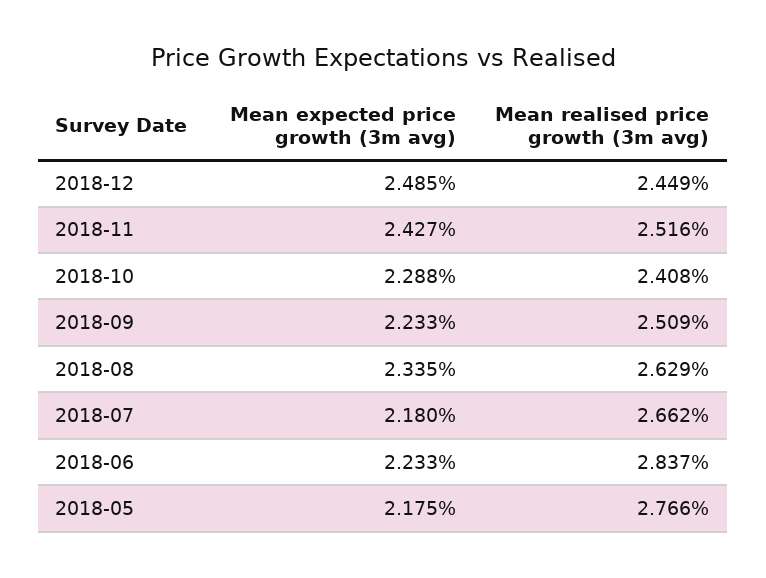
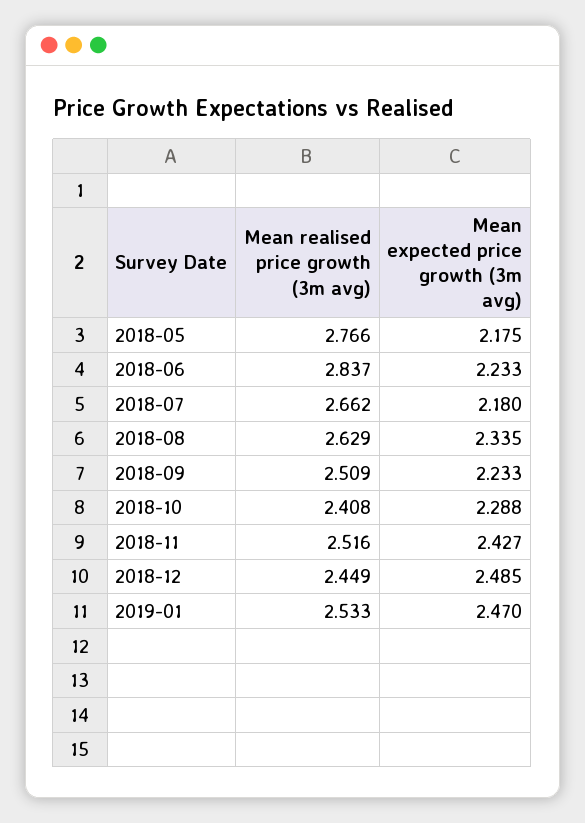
Mean realised price growth (3m avg), 2019-01: none -> 2.533
Mean expected price growth (3m avg), 2019-01: none -> 2.47

